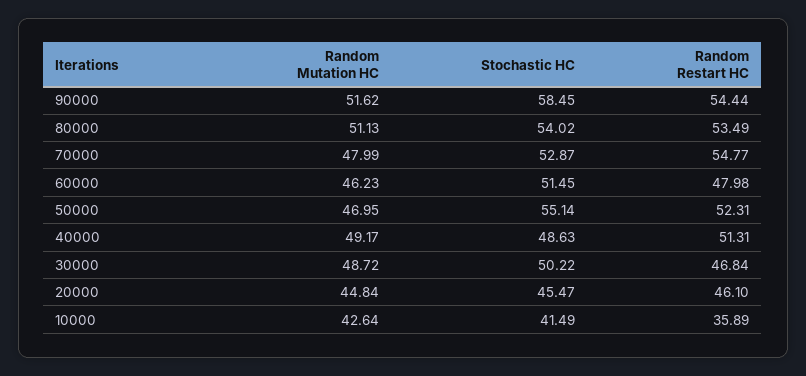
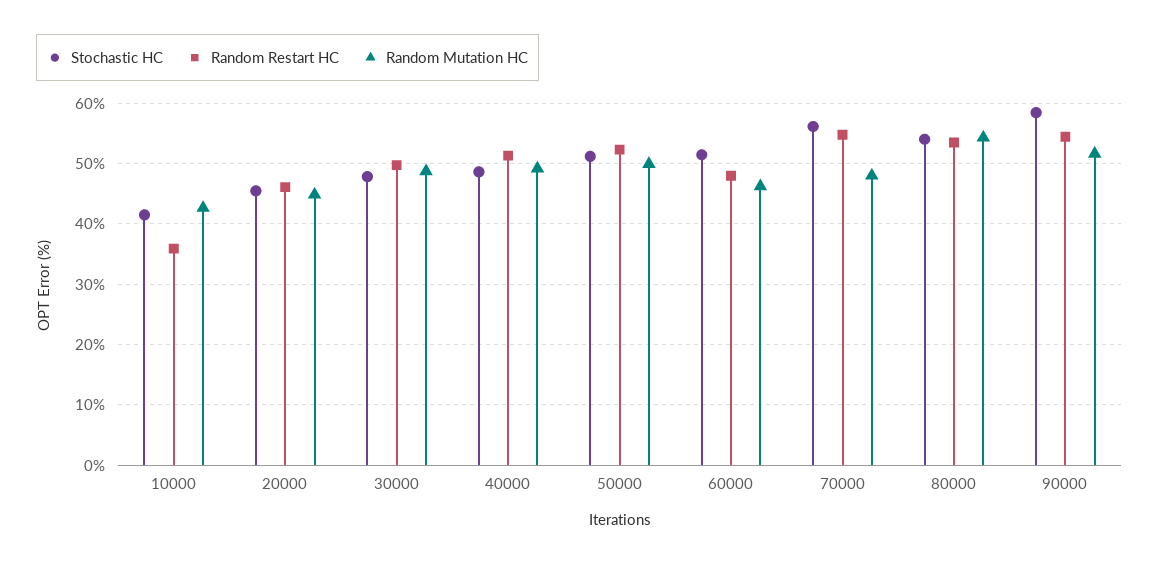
Random Mutation HC, 80000: 51.13 -> 54
Stochastic HC, 70000: 52.87 -> 56
Random Mutation HC, 50000: 46.95 -> 50
Stochastic HC, 50000: 55.14 -> 51
Stochastic HC, 30000: 50.22 -> 48
Random Restart HC, 30000: 46.84 -> 50

